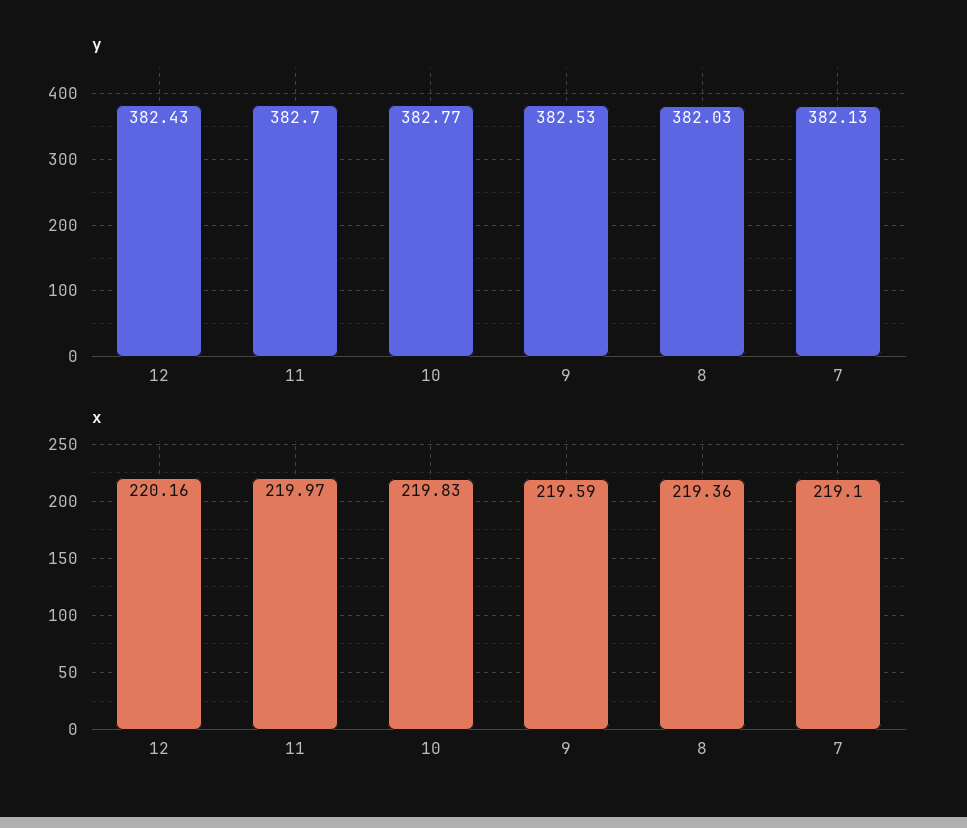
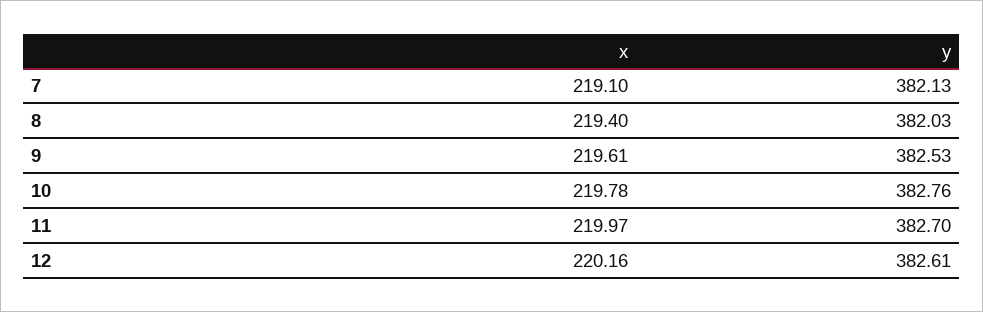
y, 12: 382.43 -> 382.61
y, 10: 382.77 -> 382.76
x, 10: 219.83 -> 219.78
x, 9: 219.59 -> 219.61
x, 8: 219.36 -> 219.4

